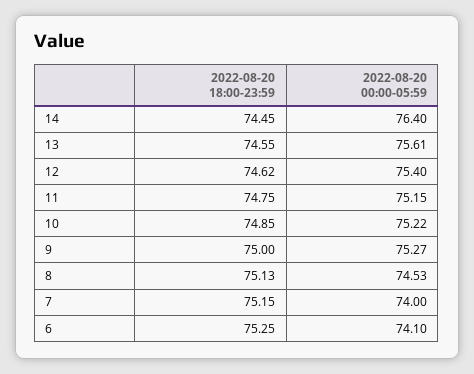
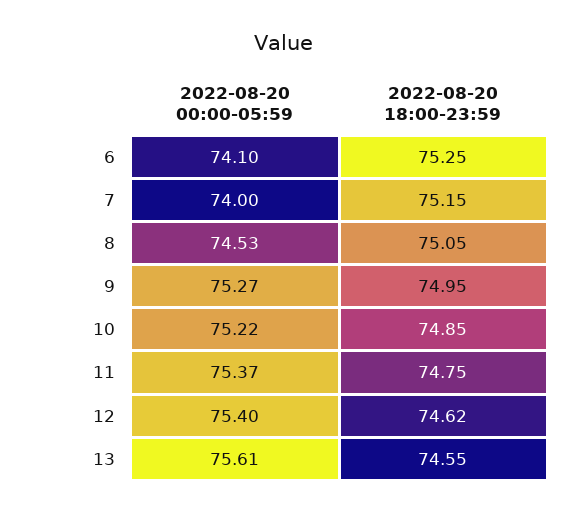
2022-08-20 18:00-23:59, 14: 74.45 -> none
2022-08-20 00:00-05:59, 14: 76.4 -> none
2022-08-20 00:00-05:59, 11: 75.15 -> 75.37
2022-08-20 18:00-23:59, 9: 75 -> 74.95
2022-08-20 18:00-23:59, 8: 75.13 -> 75.05

